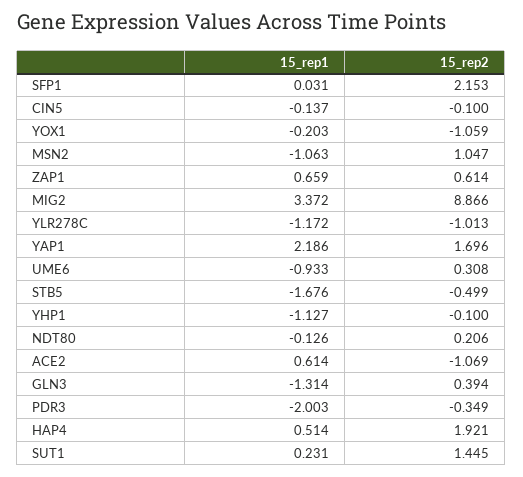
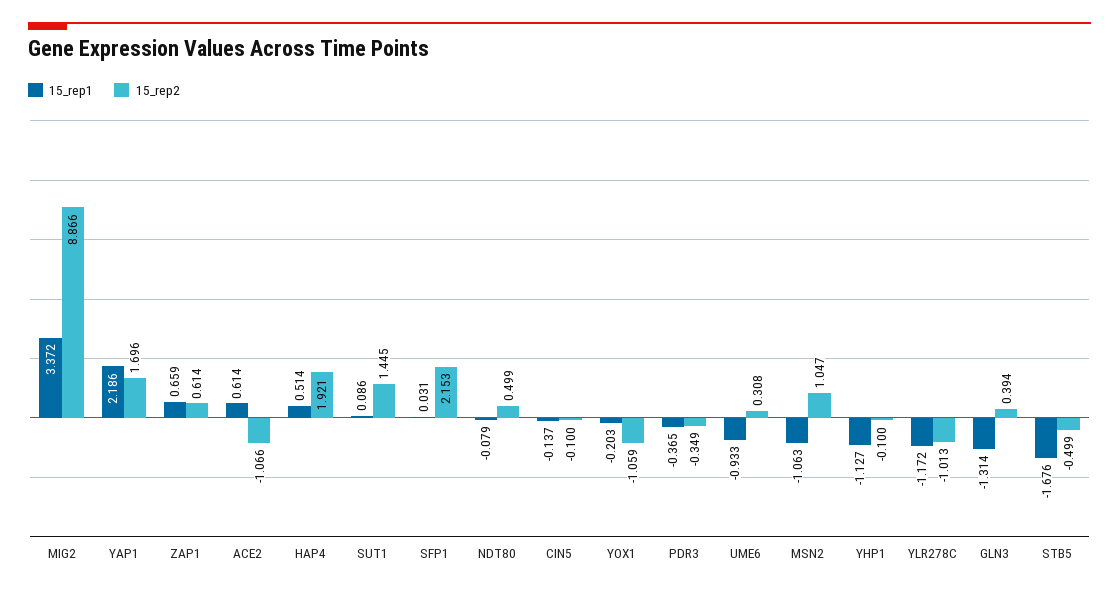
15_rep1, NDT80: -0.126 -> -0.079
15_rep2, NDT80: 0.206 -> 0.499
15_rep2, ACE2: -1.069 -> -1.066
15_rep1, PDR3: -2.003 -> -0.365
15_rep1, SUT1: 0.231 -> 0.086

